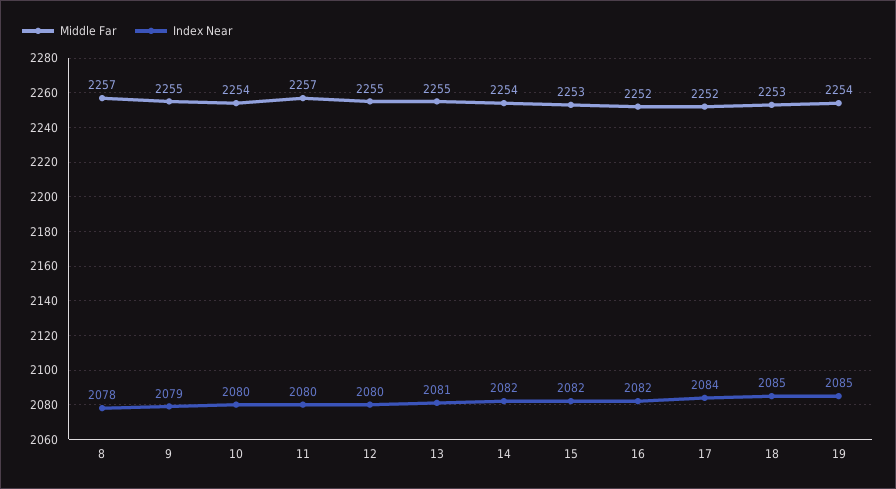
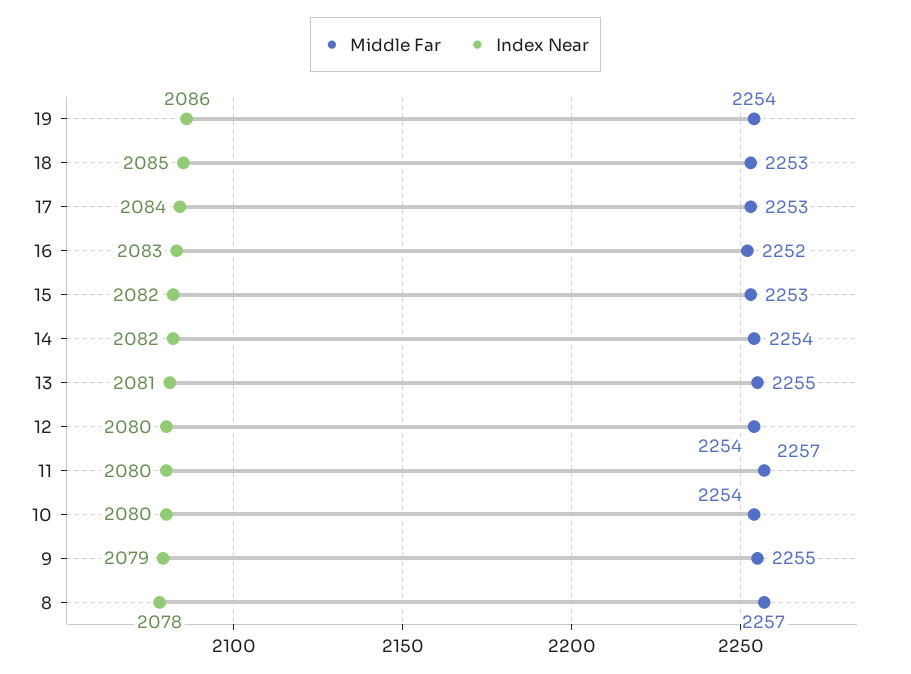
Middle Far, 12: 2255 -> 2254
Index Near, 16: 2082 -> 2083
Middle Far, 17: 2252 -> 2253
Index Near, 19: 2085 -> 2086

